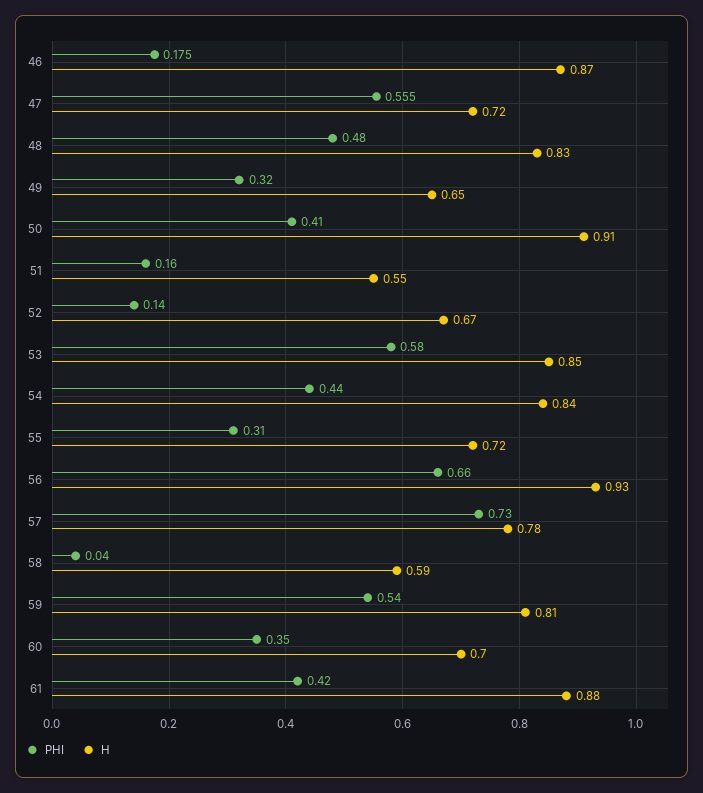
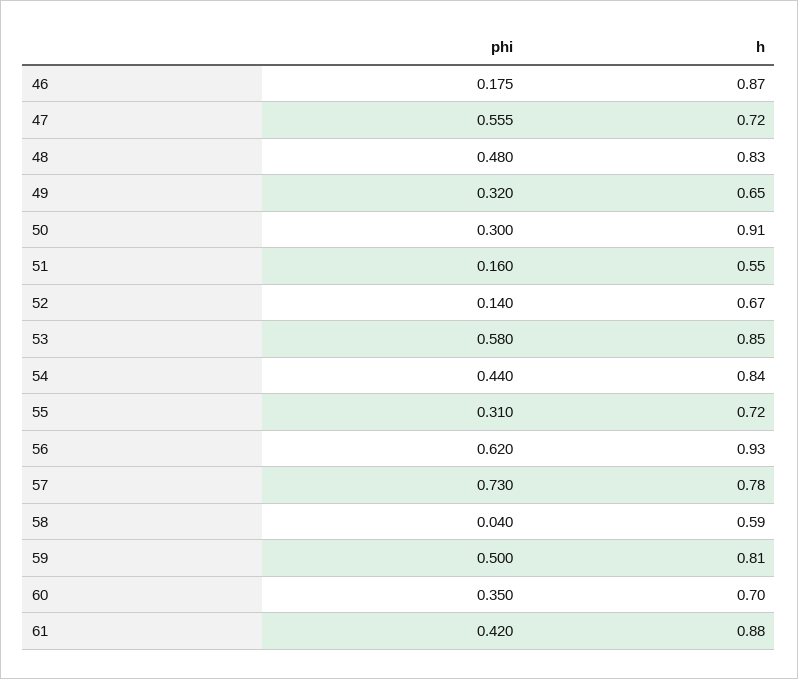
PHI, 50: 0.41 -> 0.3
PHI, 56: 0.66 -> 0.62
PHI, 59: 0.54 -> 0.5

